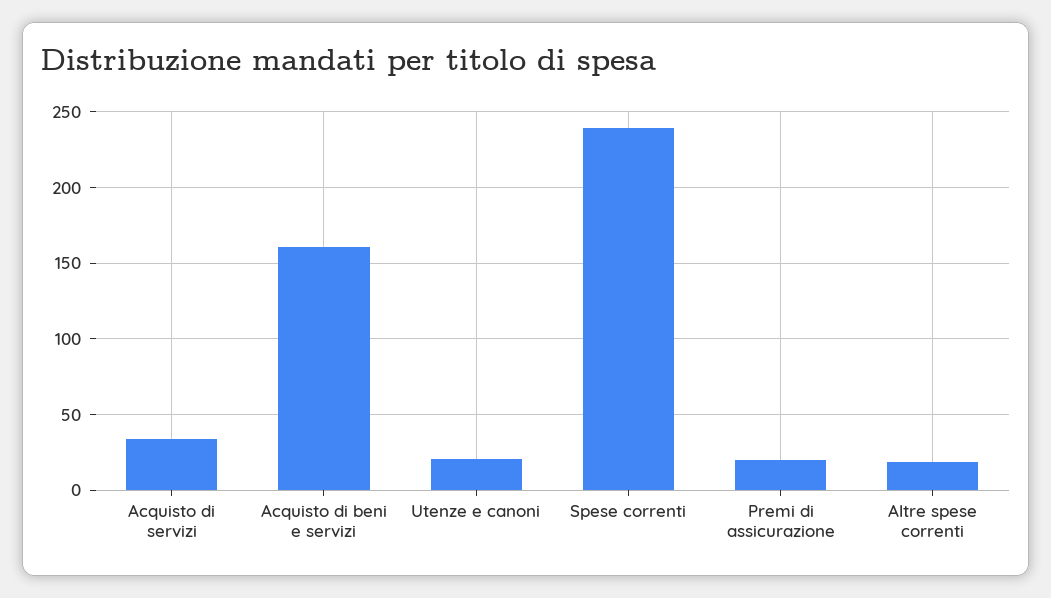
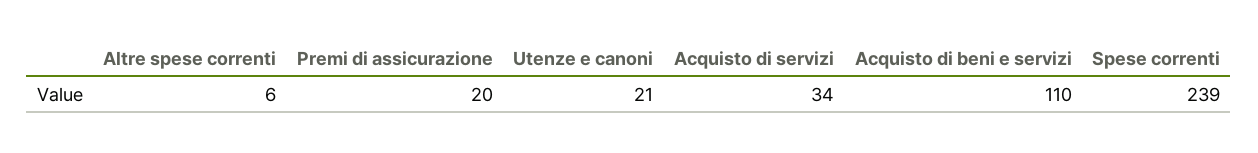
Acquisto di beni e servizi: 160 -> 110
Altre spese correnti: 20 -> 6

